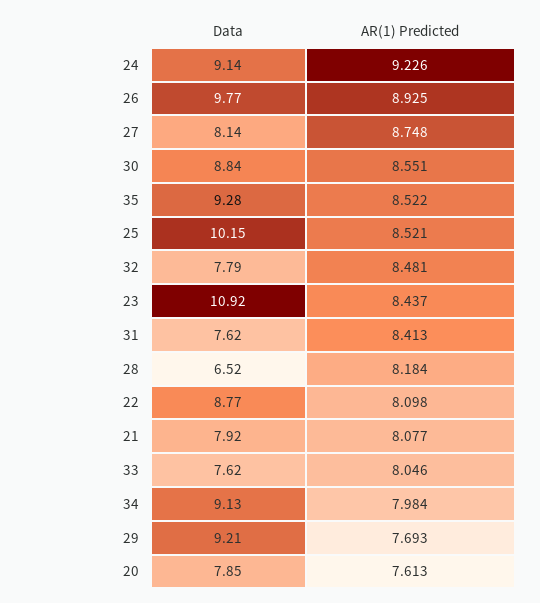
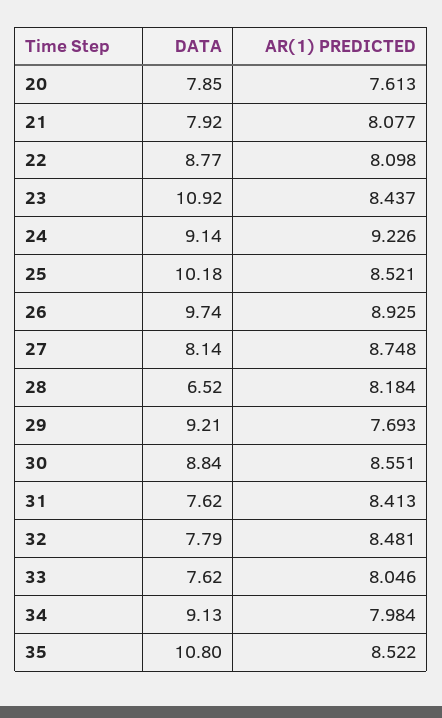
Data, 26: 9.77 -> 9.74
Data, 35: 9.28 -> 10.8
Data, 25: 10.15 -> 10.18

